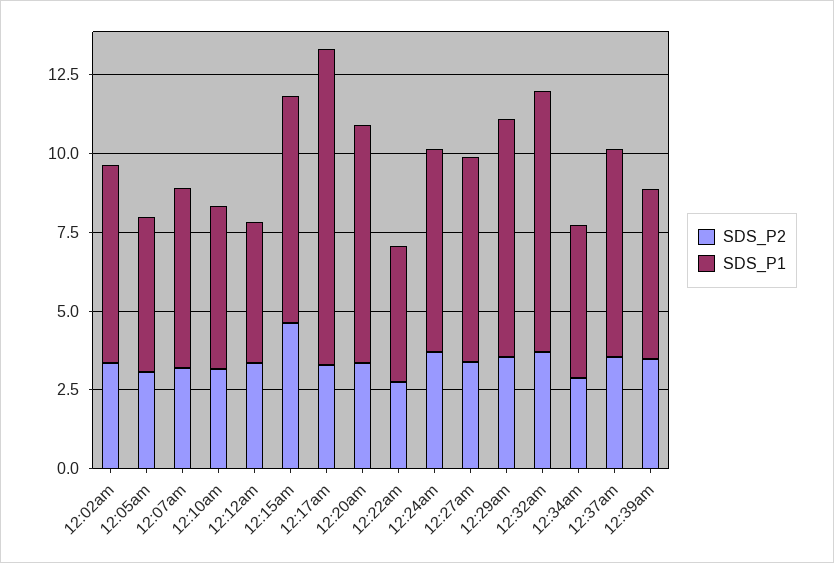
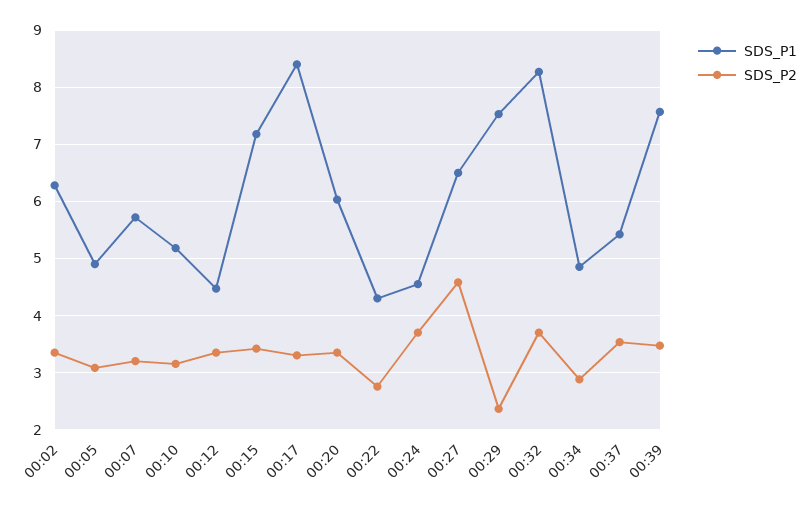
SDS_P2, 12:15am: 4.5 -> 3.4
SDS_P1, 12:17am: 10 -> 8.4
SDS_P1, 12:20am: 7.5 -> 6
SDS_P1, 12:24am: 6.5 -> 4.6
SDS_P2, 12:27am: 3.5 -> 4.6
SDS_P2, 12:29am: 3.5 -> 2.4
SDS_P1, 12:37am: 6.5 -> 5.4
SDS_P1, 12:39am: 5.5 -> 7.6

